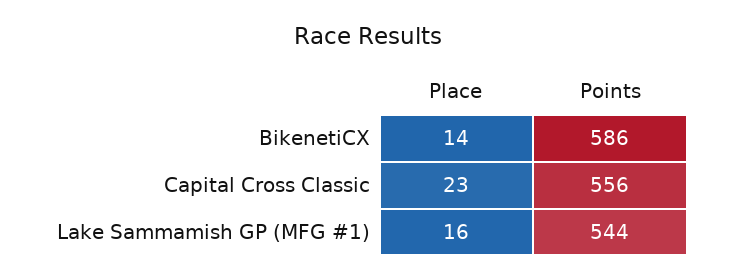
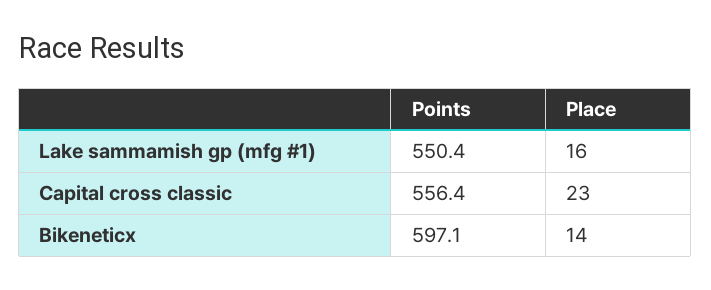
Points, BikenetiCX: 586 -> 597.1
Points, Lake Sammamish GP (MFG #1): 544 -> 550.4

